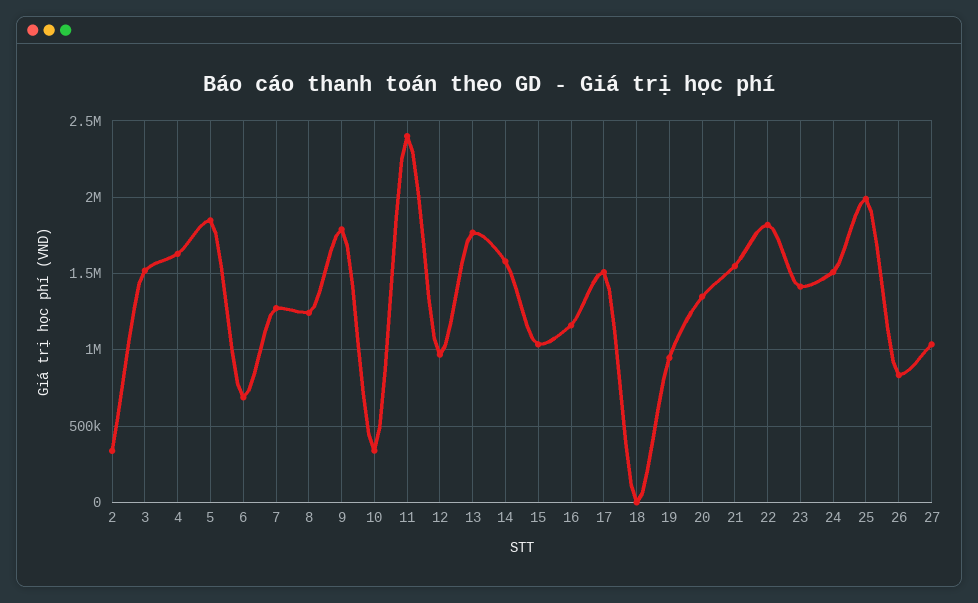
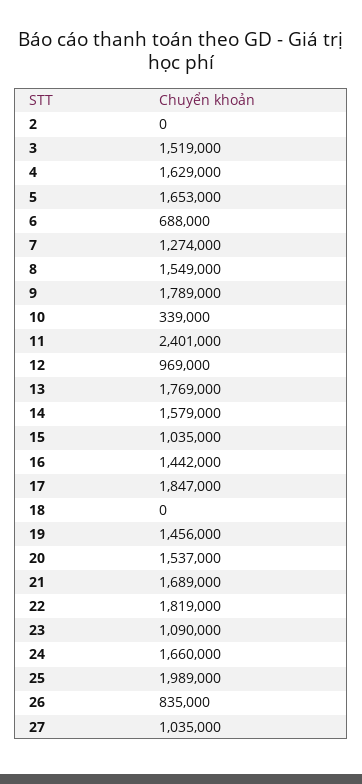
2: 350000 -> 0
5: 1850000 -> 1653000
8: 1250000 -> 1549000
16: 1150000 -> 1442000
17: 1500000 -> 1847000
19: 950000 -> 1456000
20: 1350000 -> 1537000
21: 1550000 -> 1689000
23: 1400000 -> 1090000
24: 1500000 -> 1660000

